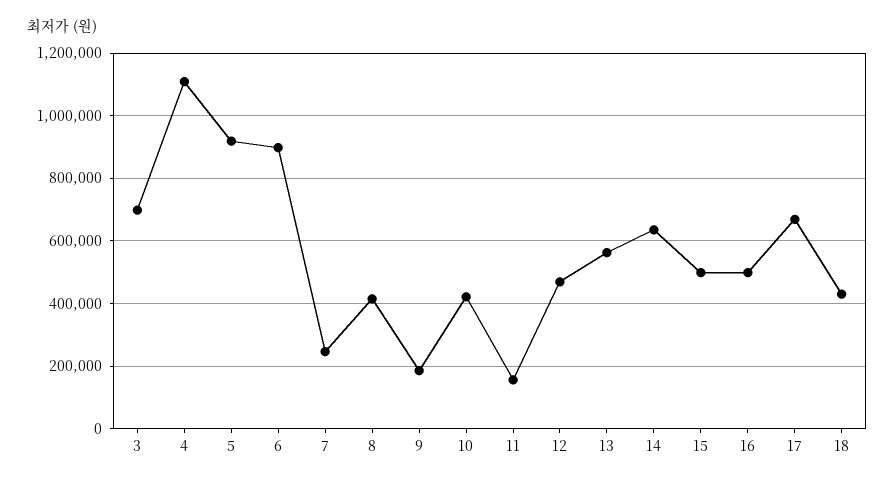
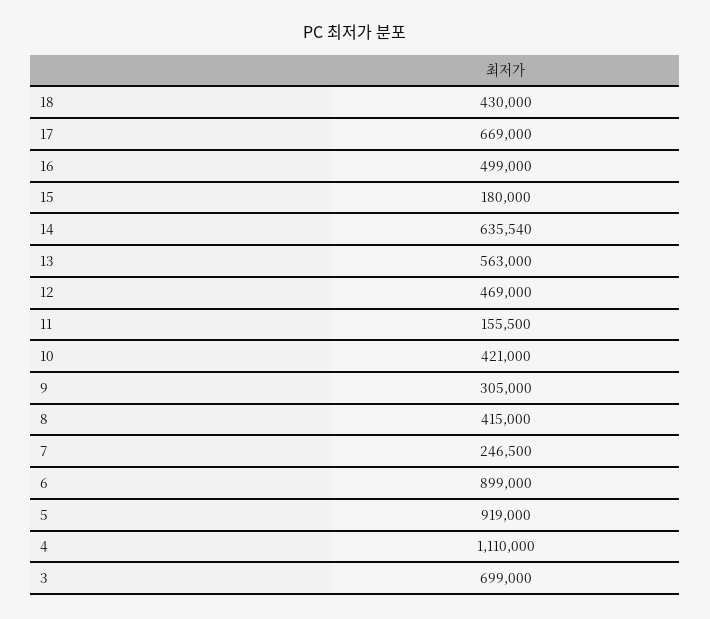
9: 180000 -> 305000
15: 500000 -> 180000

